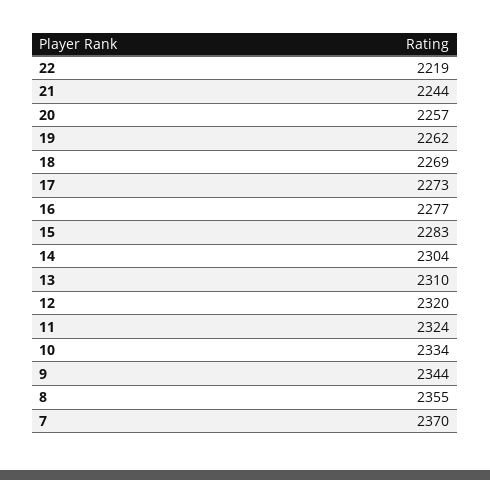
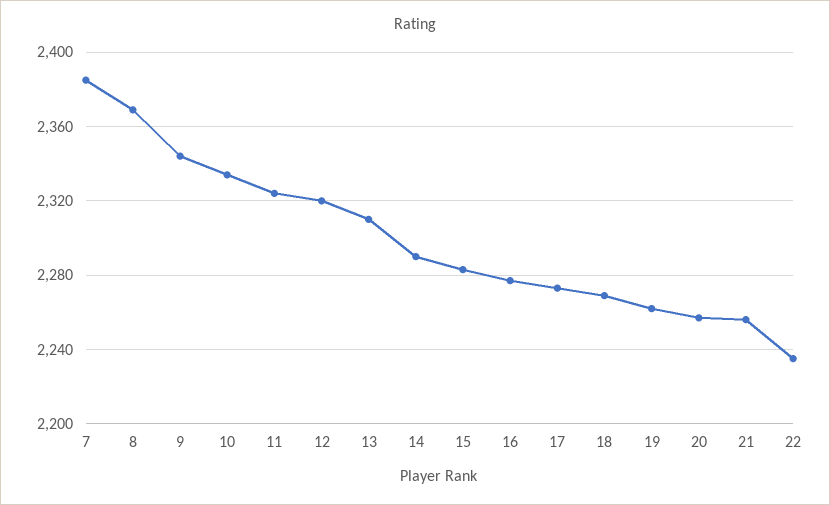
22: 2219 -> 2235
21: 2244 -> 2255
14: 2304 -> 2290
8: 2355 -> 2370
7: 2370 -> 2385

